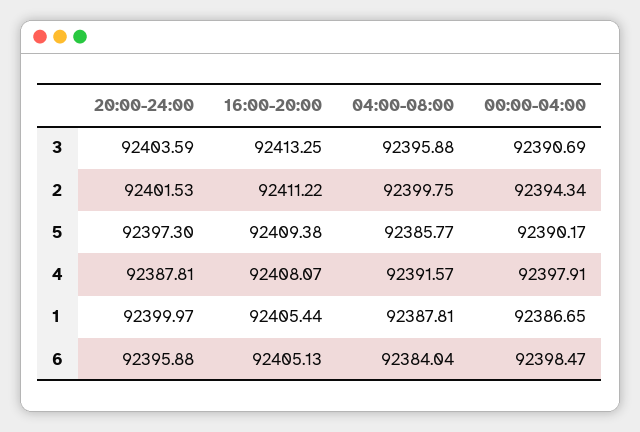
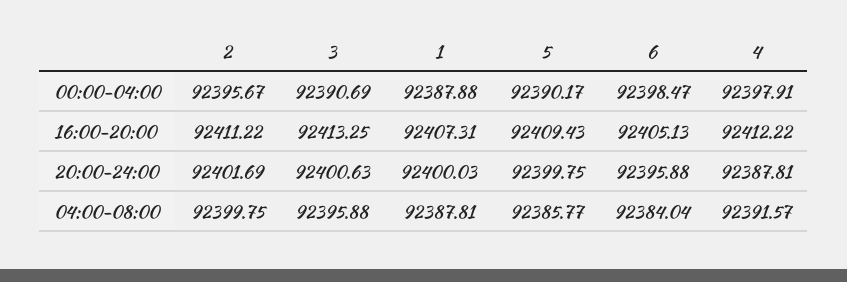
20:00-24:00, 3: 92403.59 -> 92400.63
20:00-24:00, 2: 92401.53 -> 92401.69
00:00-04:00, 2: 92394.34 -> 92395.67
20:00-24:00, 5: 92397.3 -> 92399.75
16:00-20:00, 5: 92409.38 -> 92409.43
16:00-20:00, 4: 92408.07 -> 92412.22
20:00-24:00, 1: 92399.97 -> 92400.03
16:00-20:00, 1: 92405.44 -> 92407.31
00:00-04:00, 1: 92386.65 -> 92387.88

